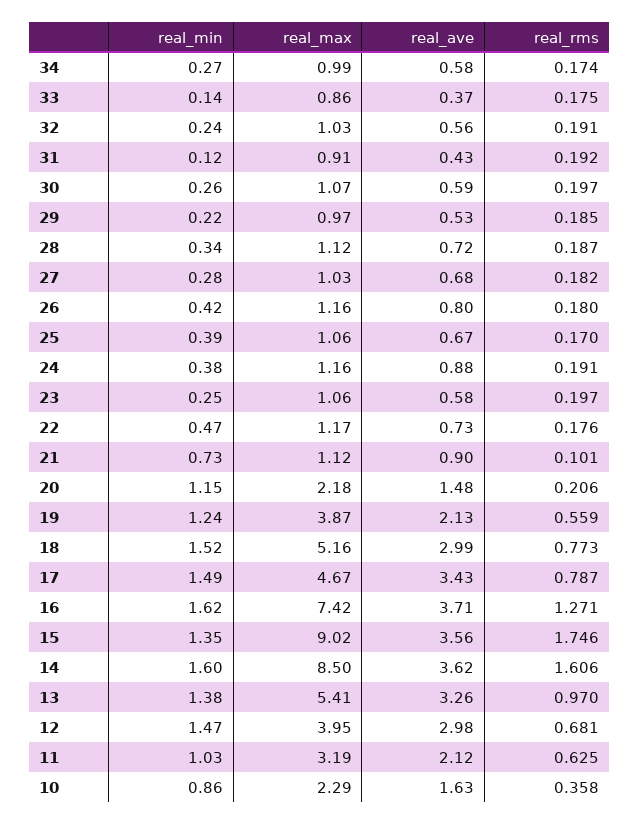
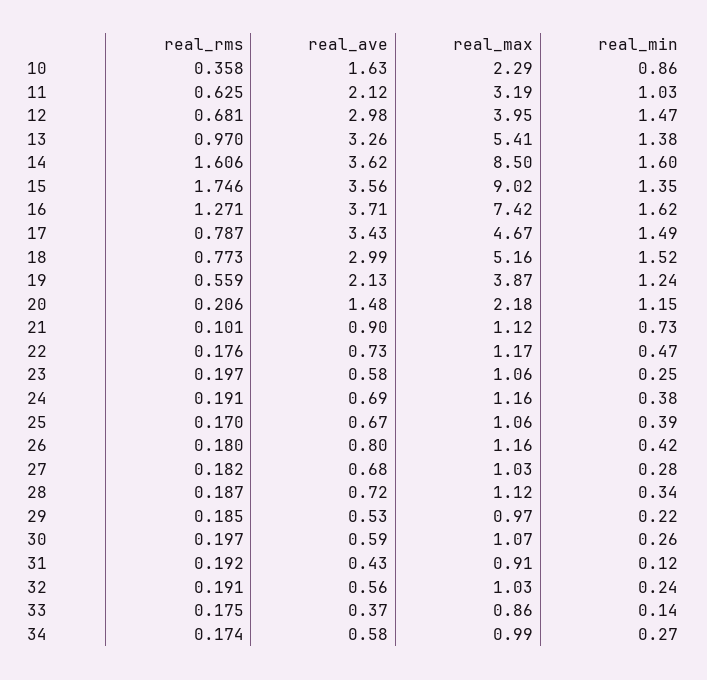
real_ave, 24: 0.88 -> 0.69

